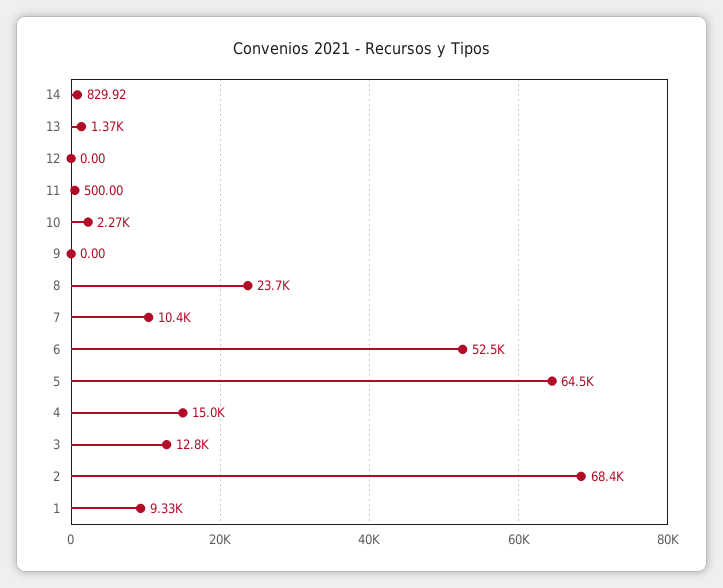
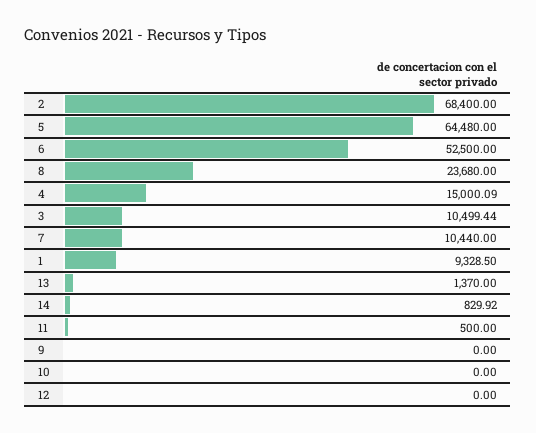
10: 2270 -> 0
3: 12800 -> 10499.44

